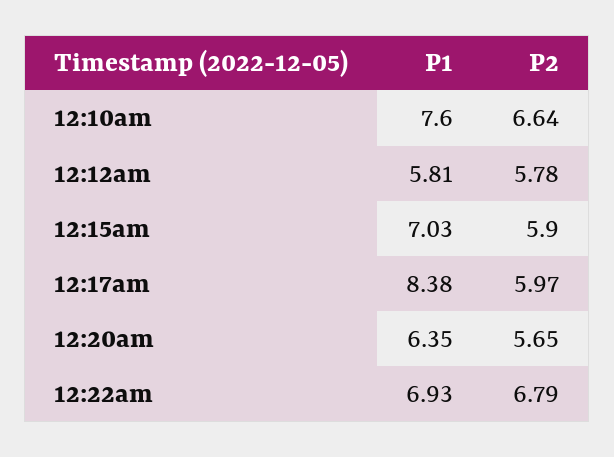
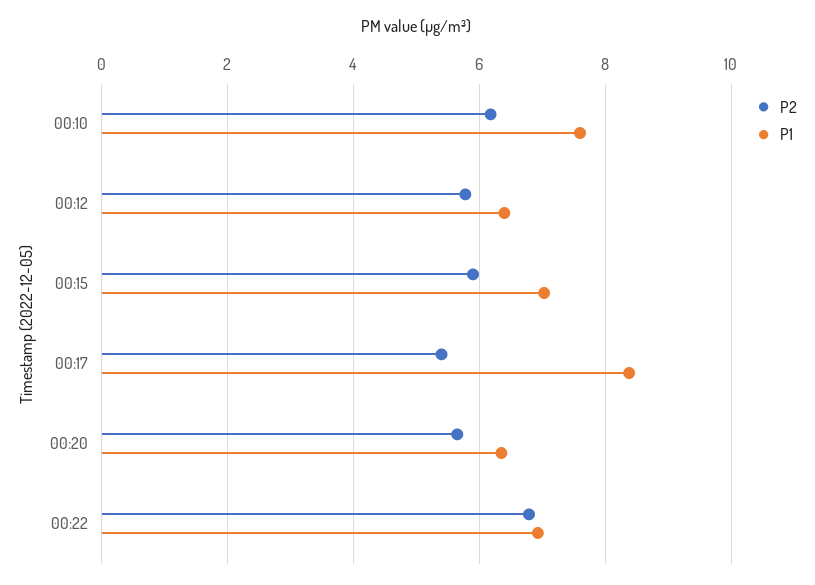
P2, 12:10am: 6.64 -> 6.2
P1, 12:12am: 5.81 -> 6.4
P2, 12:17am: 5.97 -> 5.4

